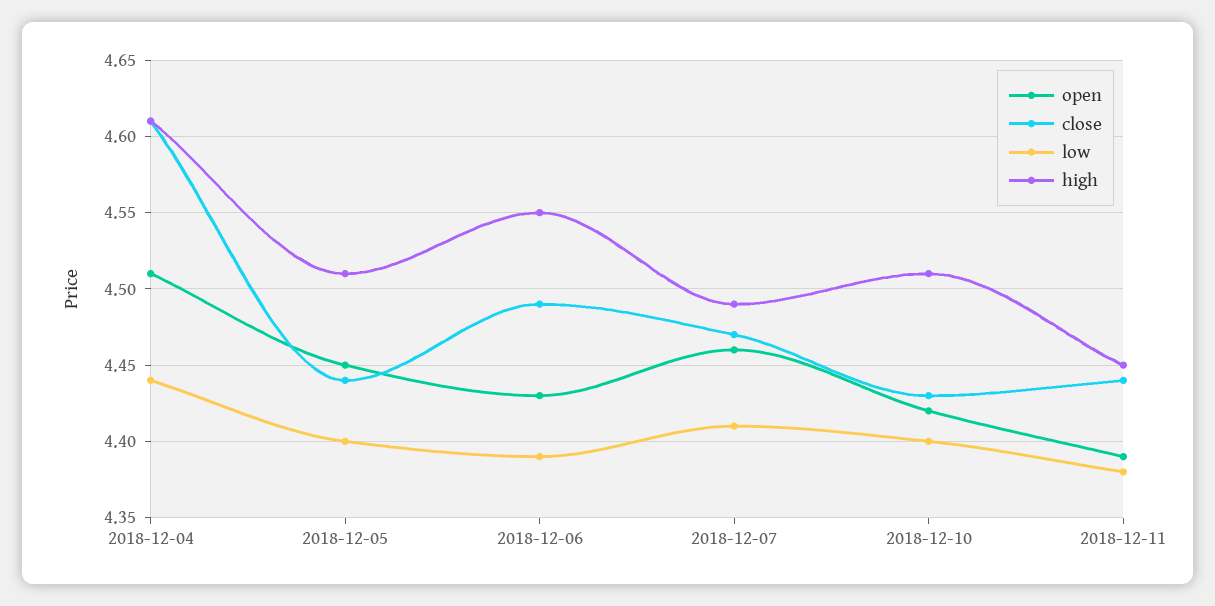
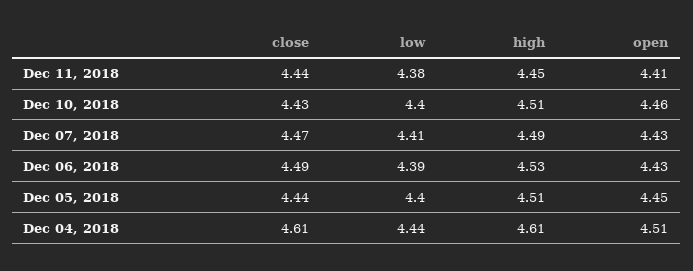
high, 2018-12-06: 4.55 -> 4.53
open, 2018-12-07: 4.46 -> 4.43
open, 2018-12-10: 4.42 -> 4.46
open, 2018-12-11: 4.39 -> 4.41

